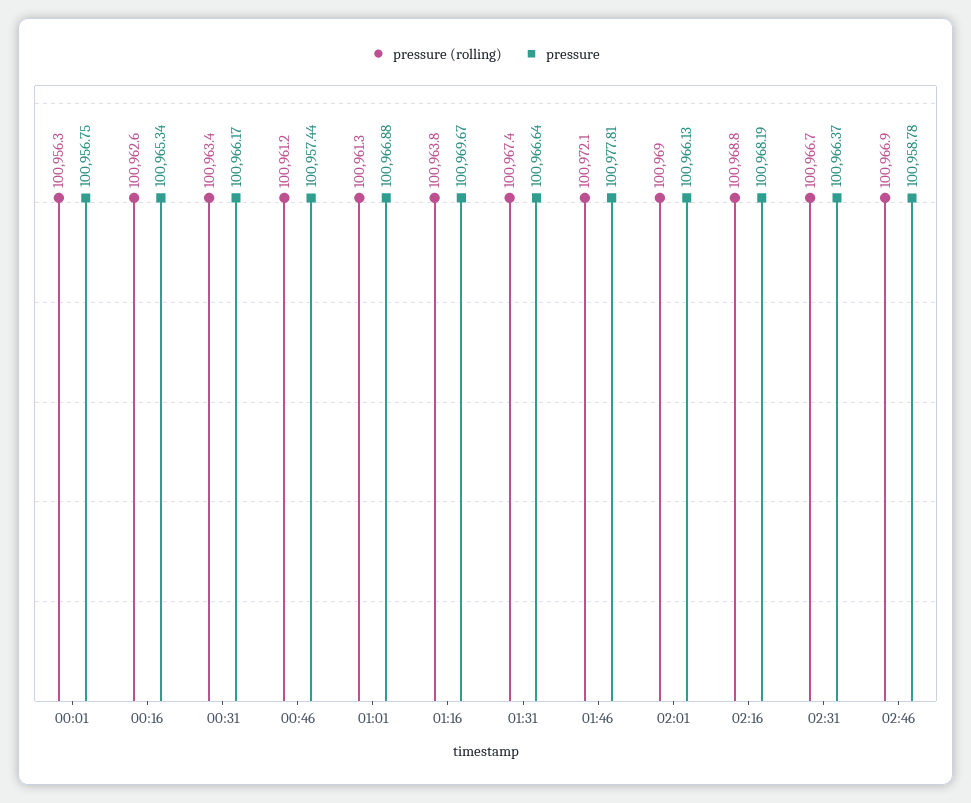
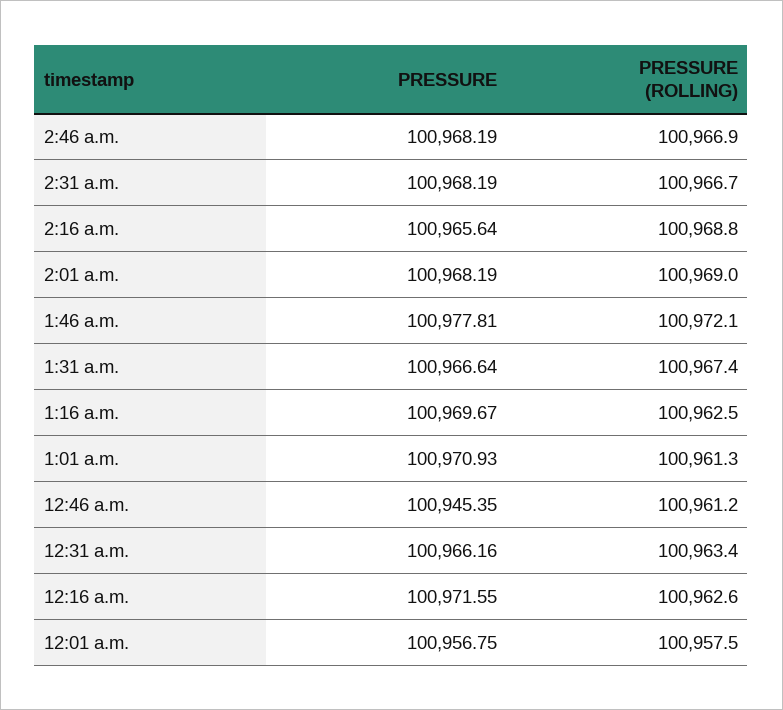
pressure (rolling), 00:01: 100956.3 -> 100957.5
pressure, 00:16: 100965.34 -> 100971.55
pressure, 00:31: 100966.17 -> 100966.16
pressure, 00:46: 100957.44 -> 100945.35
pressure, 01:01: 100966.88 -> 100970.93
pressure (rolling), 01:16: 100963.8 -> 100962.5
pressure, 02:01: 100966.13 -> 100968.19
pressure, 02:16: 100968.19 -> 100965.64
pressure, 02:31: 100966.37 -> 100968.19
pressure, 02:46: 100958.78 -> 100968.19

